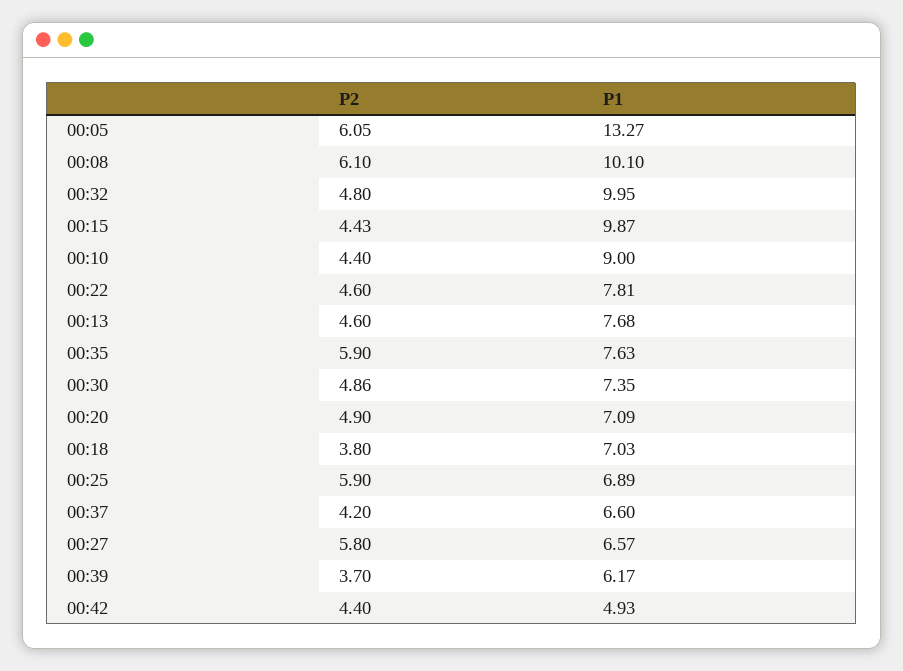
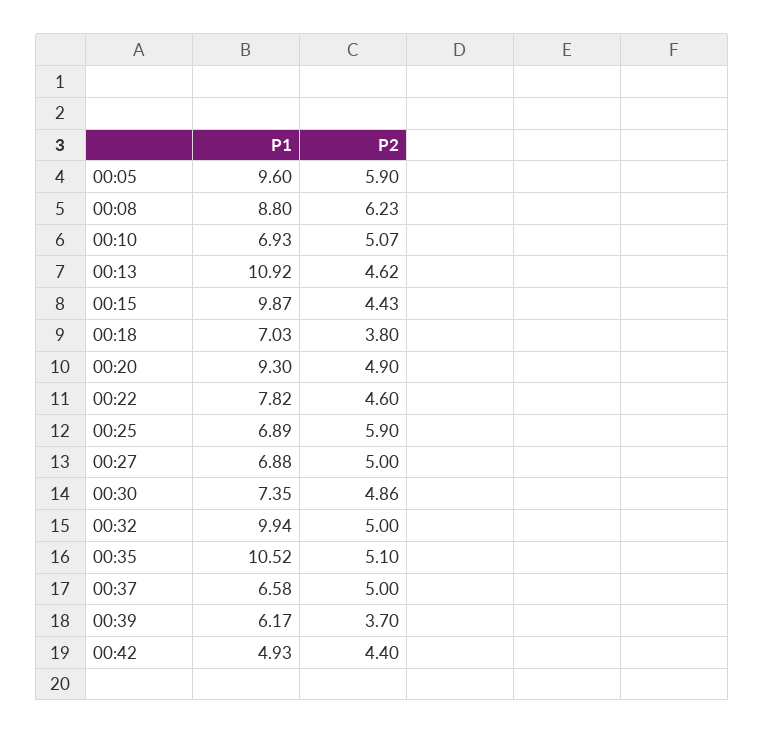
P2, 00:05: 6.05 -> 5.9
P1, 00:05: 13.27 -> 9.6
P2, 00:08: 6.1 -> 6.23
P1, 00:08: 10.1 -> 8.8
P2, 00:32: 4.8 -> 5
P1, 00:32: 9.95 -> 9.94
P2, 00:10: 4.4 -> 5.07
P1, 00:10: 9 -> 6.93
P1, 00:22: 7.81 -> 7.82
P2, 00:13: 4.6 -> 4.62
P1, 00:13: 7.68 -> 10.92
P2, 00:35: 5.9 -> 5.1
P1, 00:35: 7.63 -> 10.52
P1, 00:20: 7.09 -> 9.3
P2, 00:37: 4.2 -> 5
P1, 00:37: 6.6 -> 6.58
P2, 00:27: 5.8 -> 5
P1, 00:27: 6.57 -> 6.88

